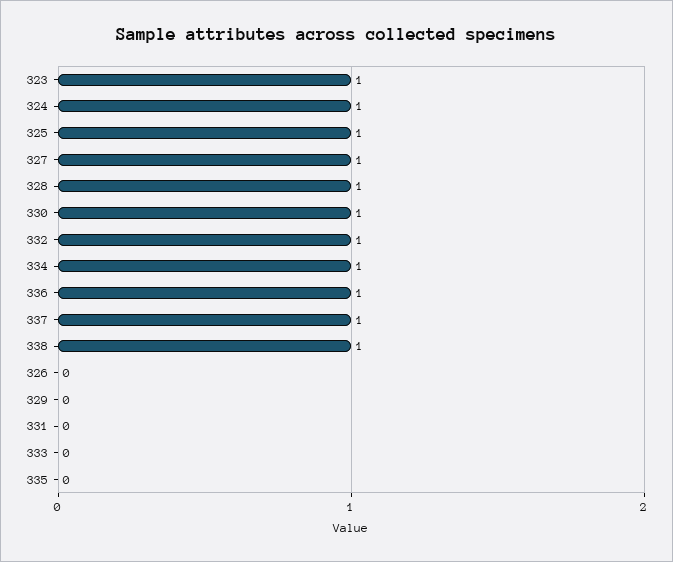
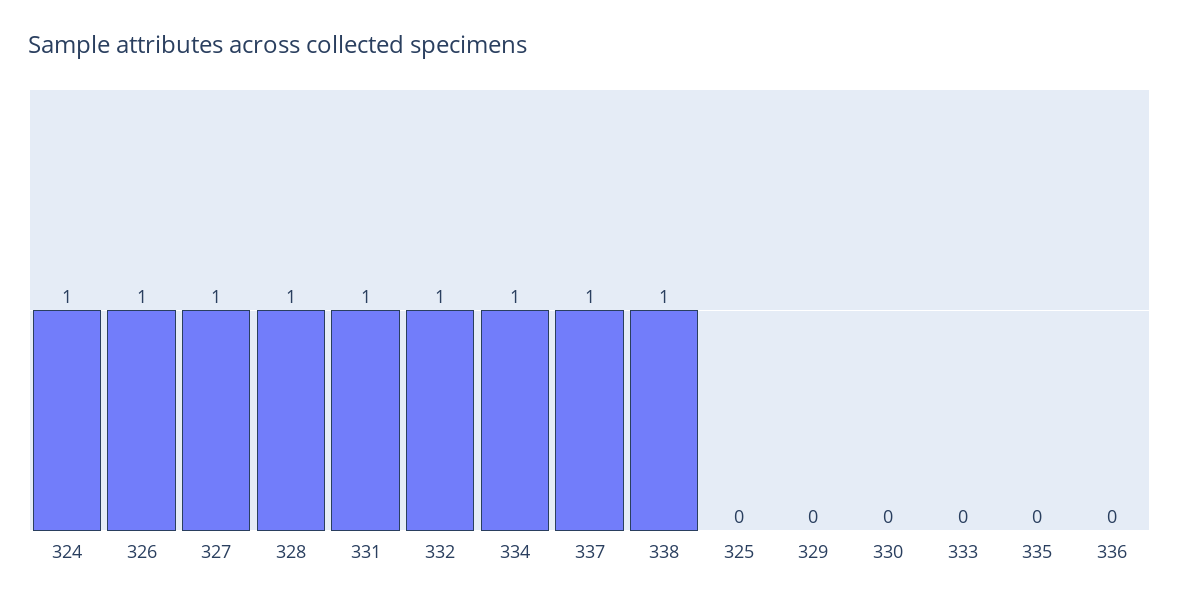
323: 1 -> none
325: 1 -> 0
330: 1 -> 0
336: 1 -> 0
326: 0 -> 1
331: 0 -> 1

